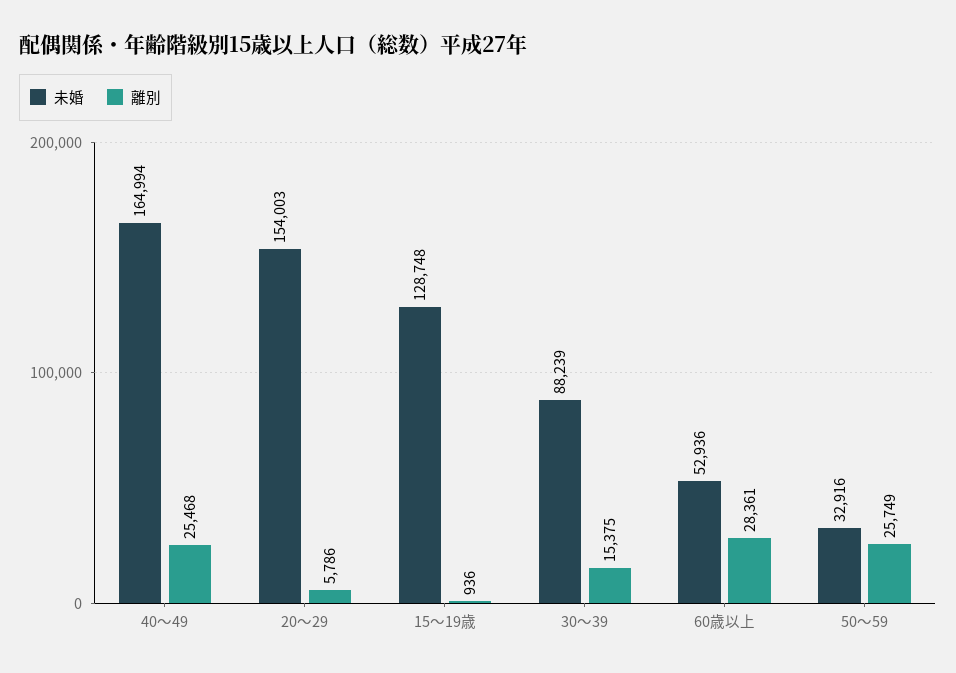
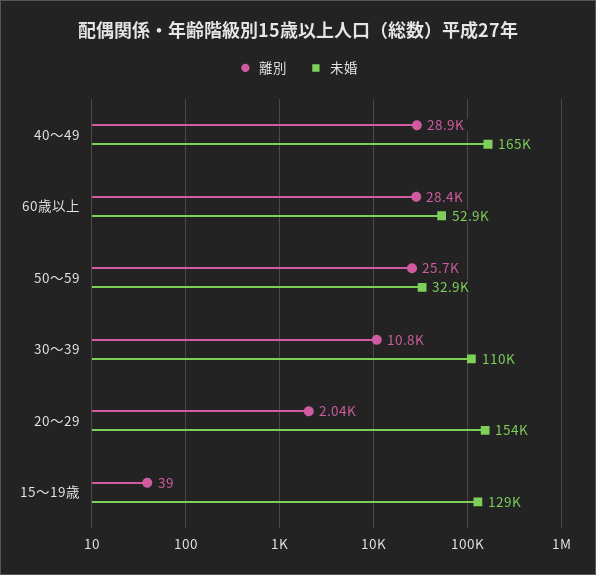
離別, 40～49: 25468 -> 28900
離別, 20～29: 5786 -> 2040
離別, 15～19歳: 936 -> 39
未婚, 30～39: 88239 -> 110000
離別, 30～39: 15375 -> 10800

